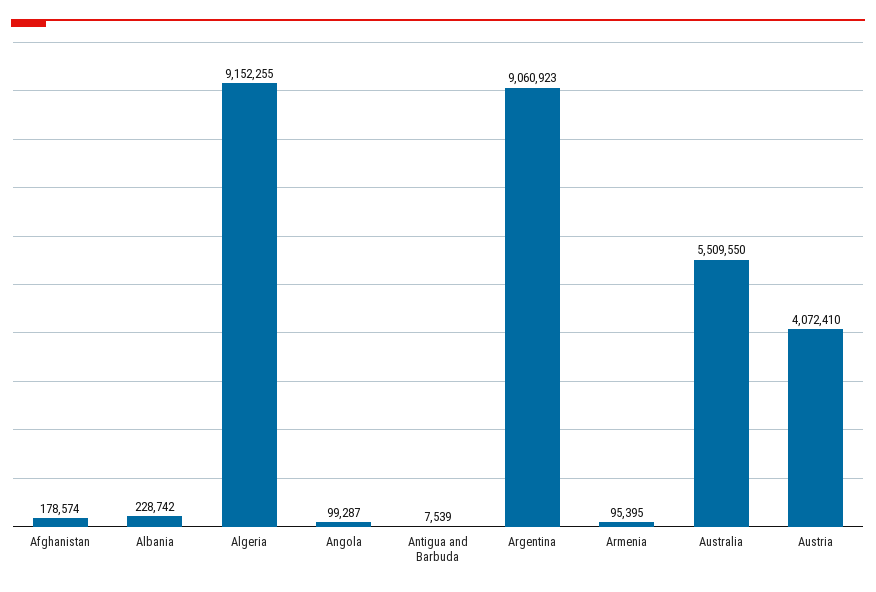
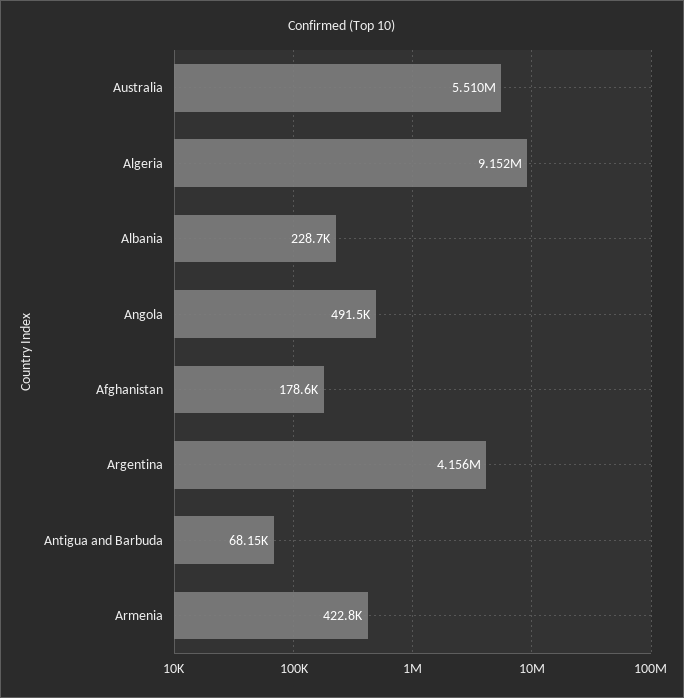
Angola: 99287 -> 491500
Antigua and Barbuda: 7539 -> 68150
Argentina: 9060923 -> 4156000
Armenia: 95395 -> 422800
Austria: 4072410 -> none

